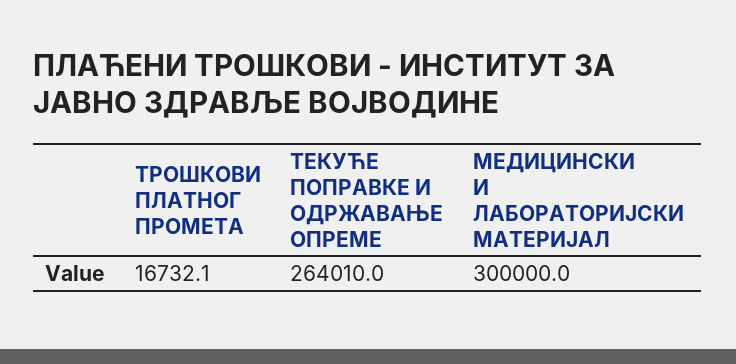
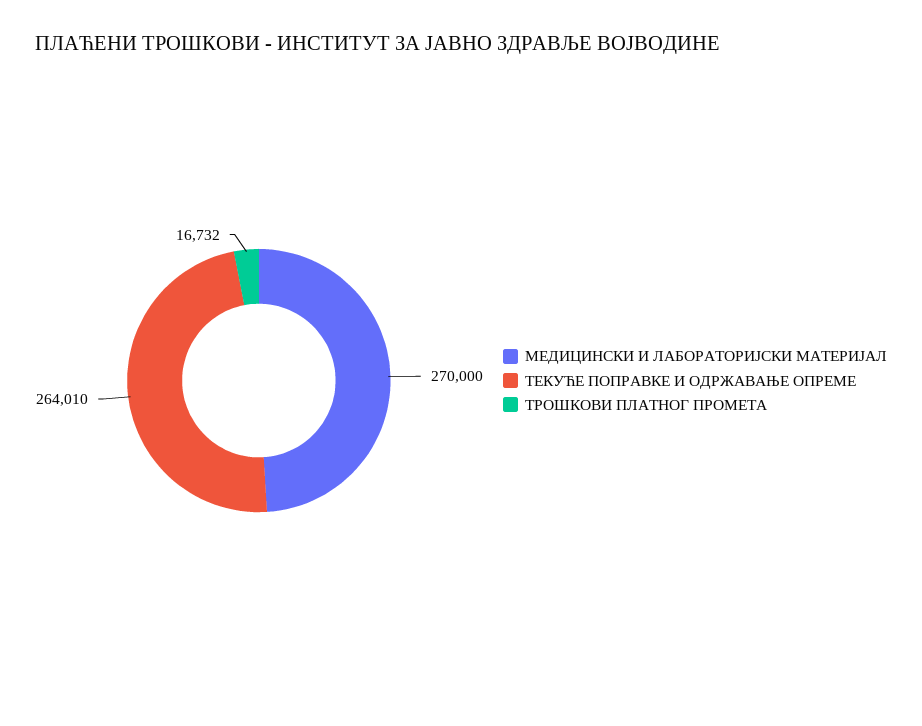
МЕДИЦИНСКИ И ЛАБОРАТОРИЈСКИ МАТЕРИЈАЛ: 300000 -> 270000

